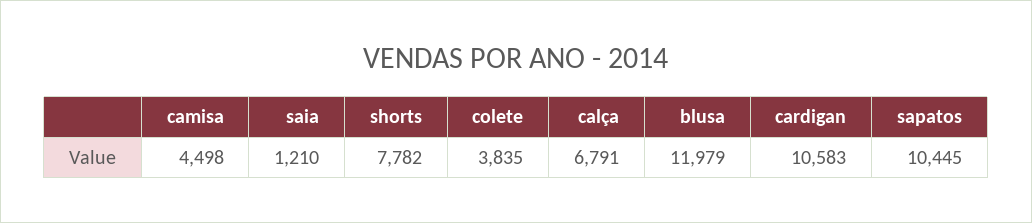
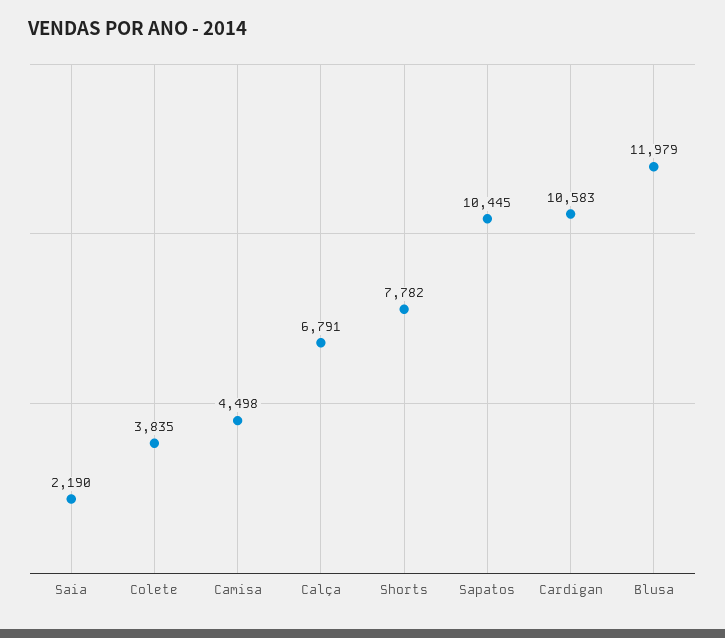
saia: 1210 -> 2190

